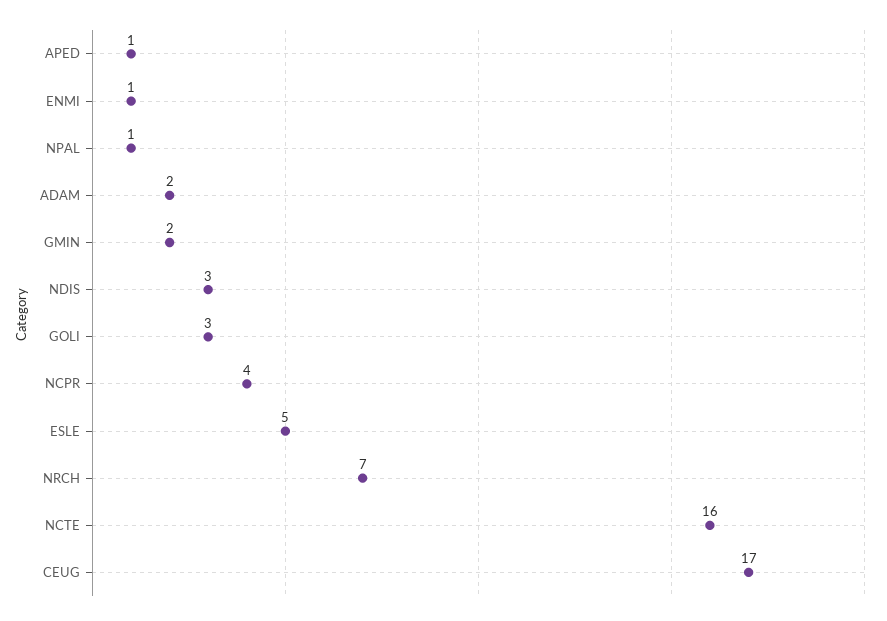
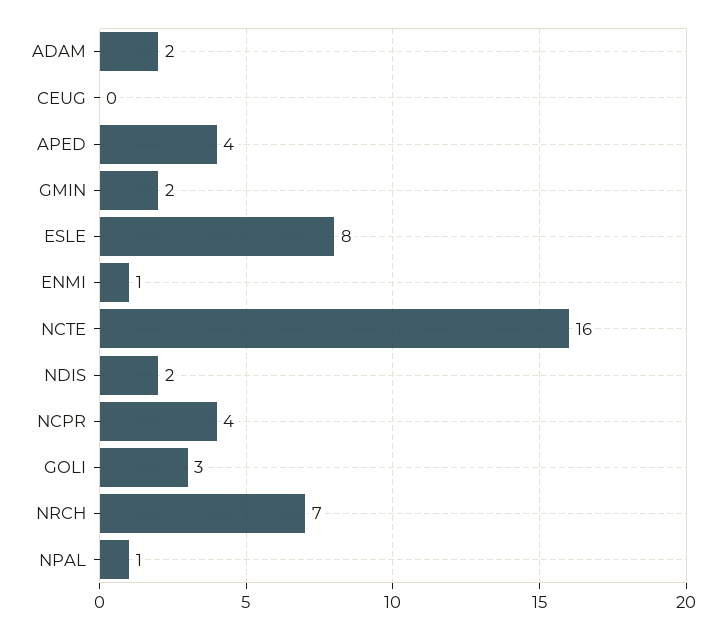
APED: 1 -> 4
NDIS: 3 -> 2
ESLE: 5 -> 8
CEUG: 17 -> 0

